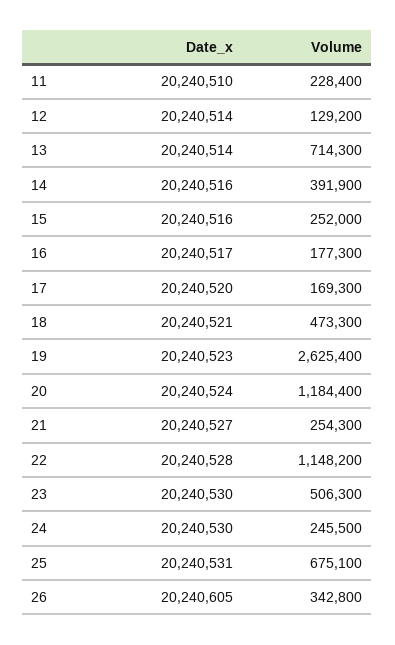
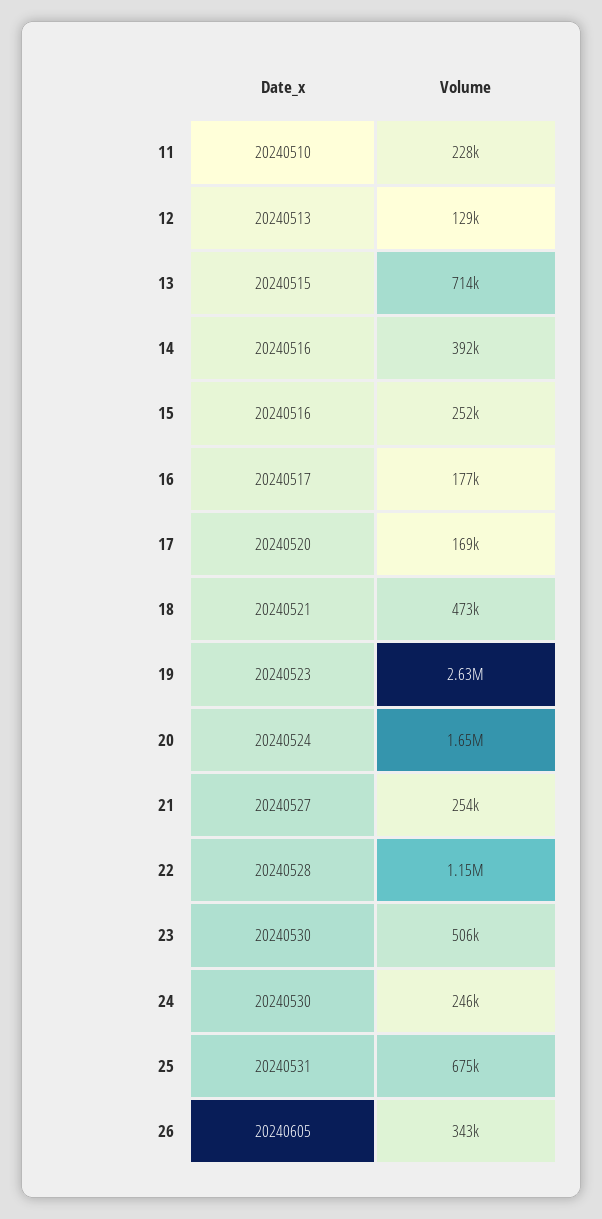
Date_x, 12: 20240514 -> 20240513
Date_x, 13: 20240514 -> 20240515
Volume, 20: 1184400 -> 1650000

